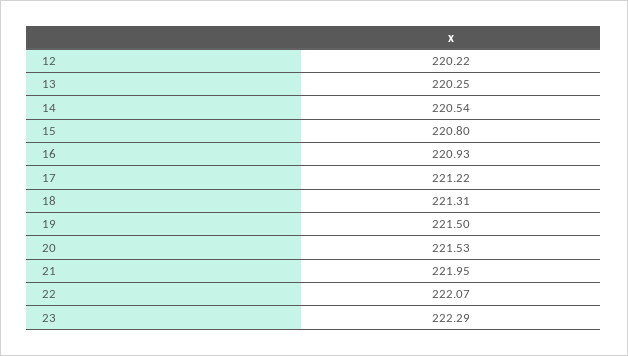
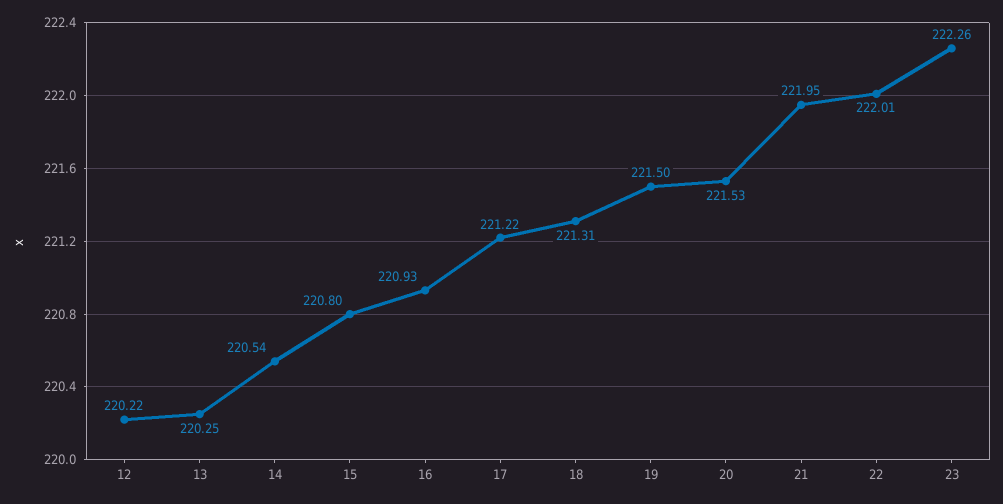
22: 222.07 -> 222.01
23: 222.29 -> 222.26

